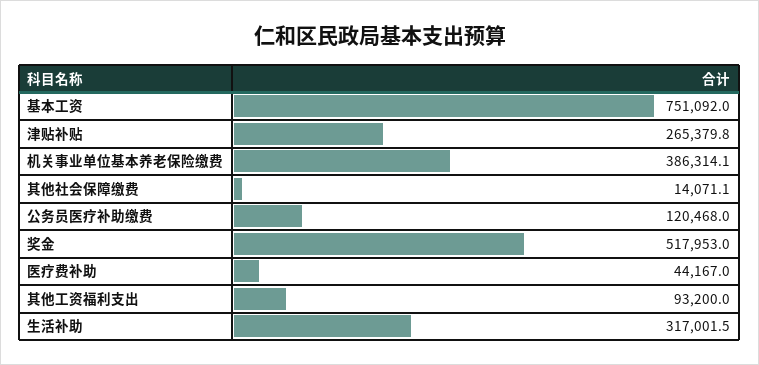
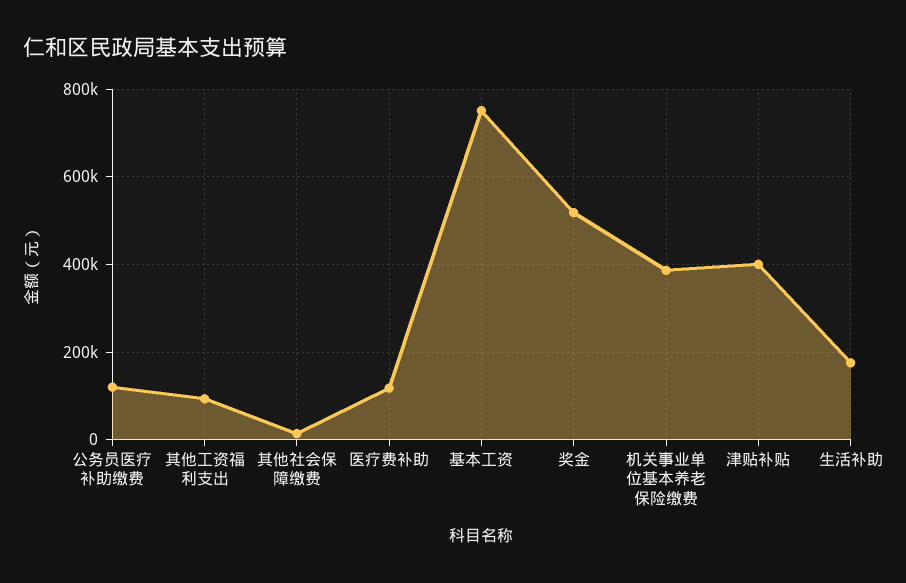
津贴补贴: 265379.8 -> 400000
医疗费补助: 44167 -> 120000
生活补助: 317001.5 -> 180000

